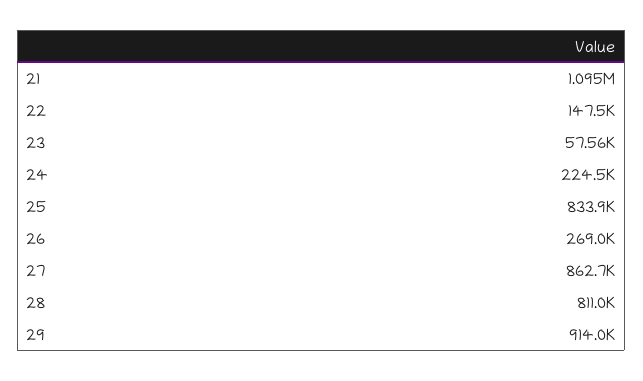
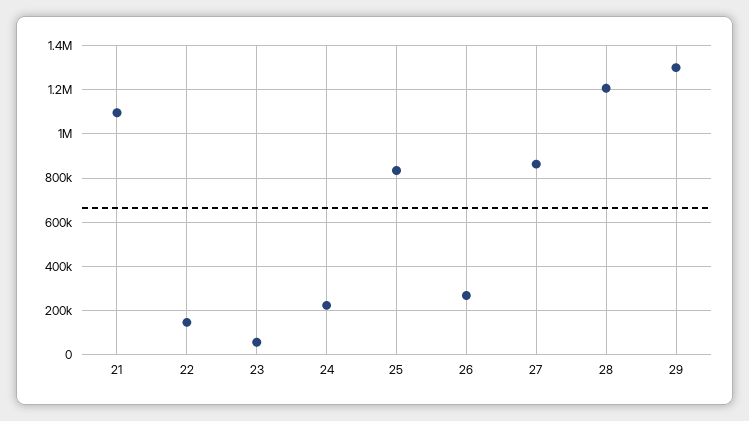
28: 811000 -> 1200000
29: 914000 -> 1300000

